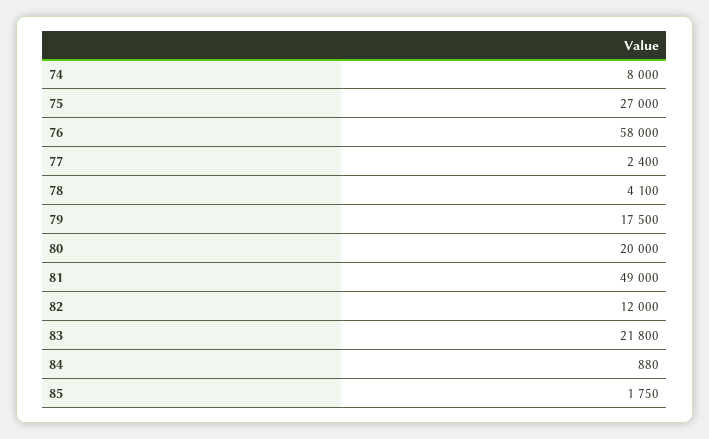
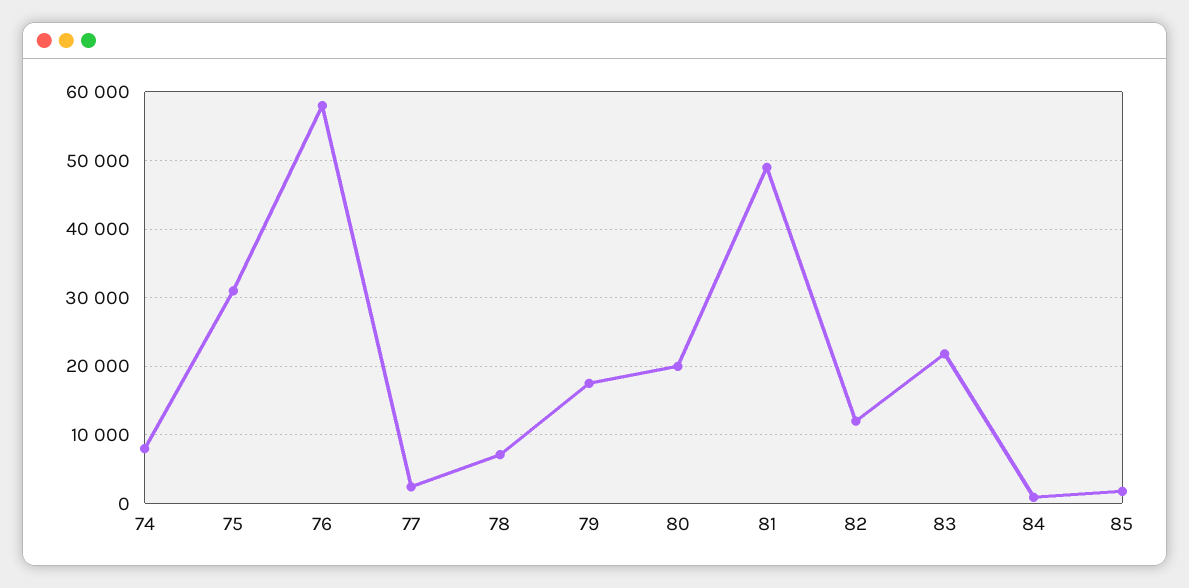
75: 27000 -> 31000
78: 4100 -> 7000

